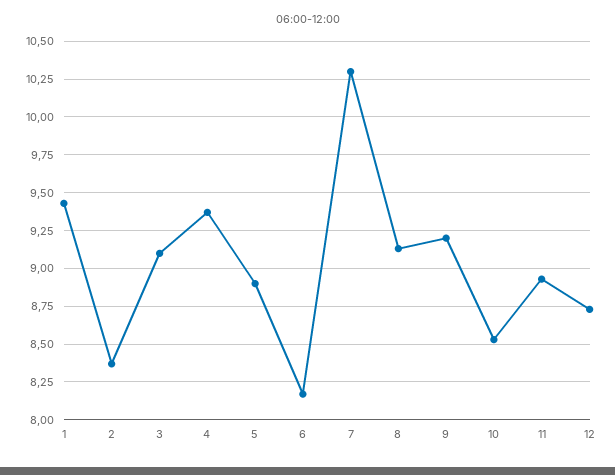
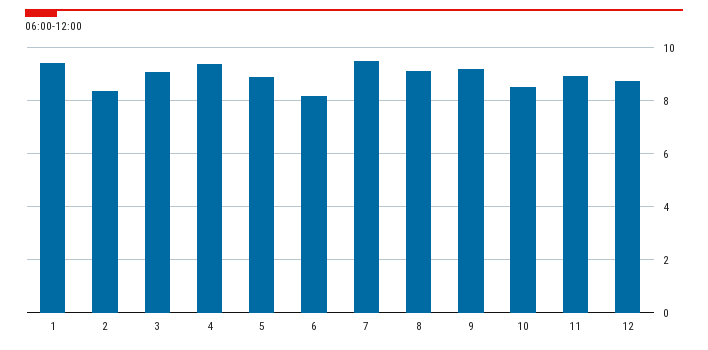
7: 10.3 -> 9.5

